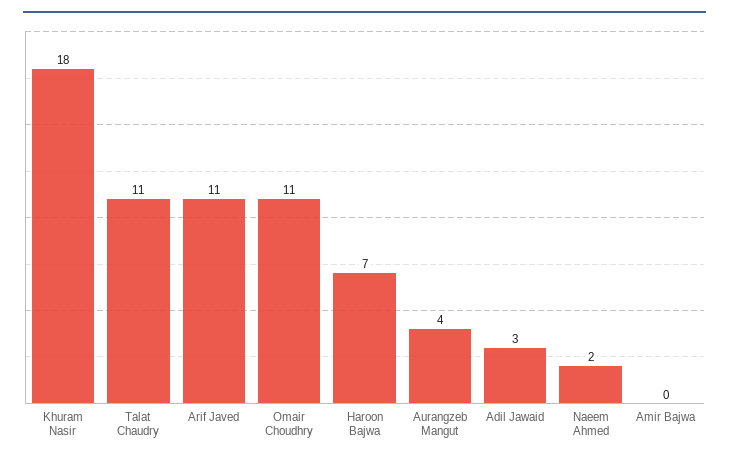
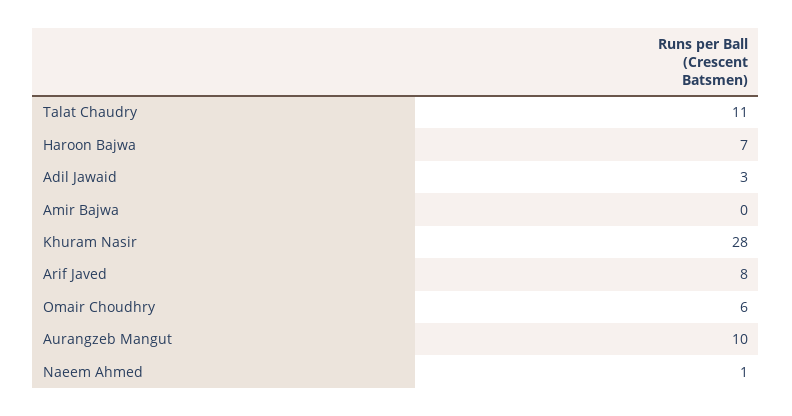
Khuram Nasir: 18 -> 28
Arif Javed: 11 -> 8
Omair Choudhry: 11 -> 6
Aurangzeb Mangut: 4 -> 10
Naeem Ahmed: 2 -> 1

